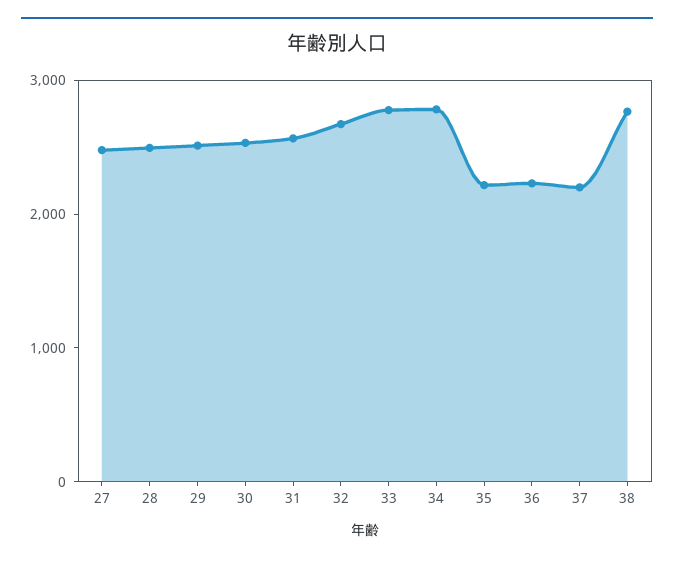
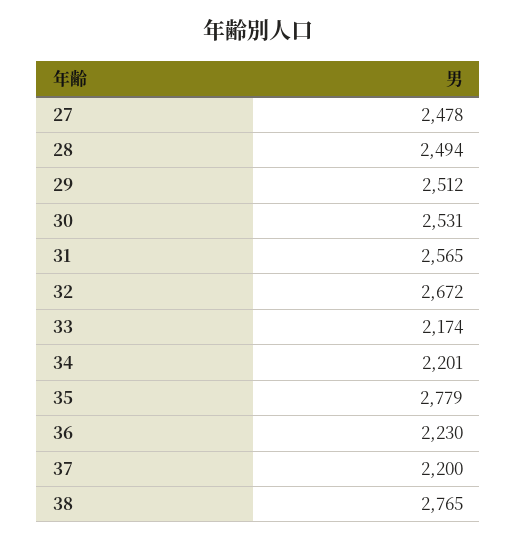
33: 2800 -> 2174
34: 2800 -> 2201
35: 2200 -> 2779

